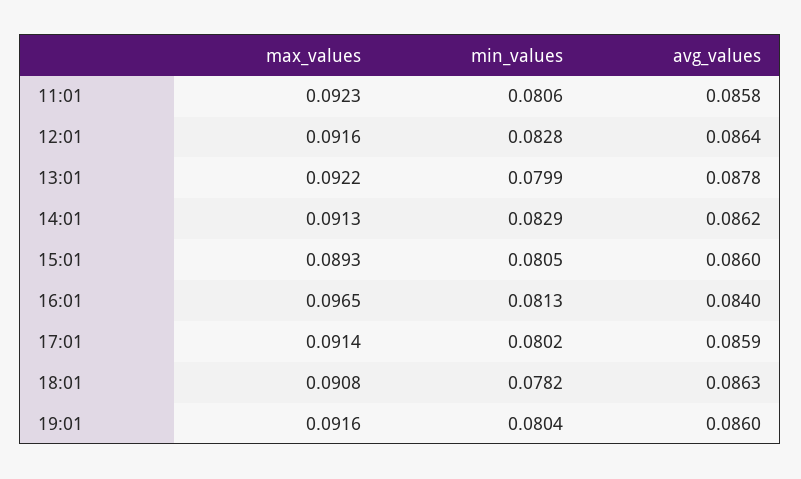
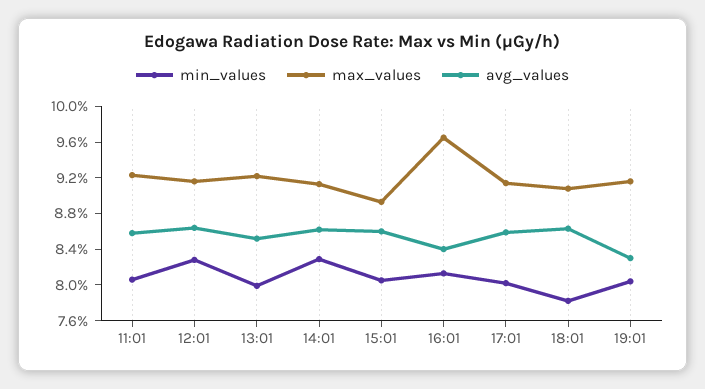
avg_values, 13:01: 0.0878 -> 0.085
avg_values, 19:01: 0.086 -> 0.083

